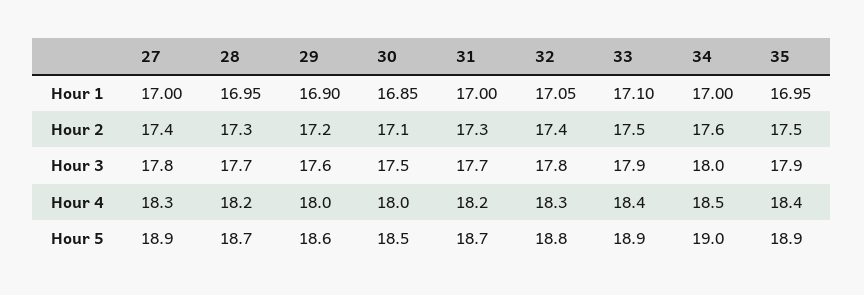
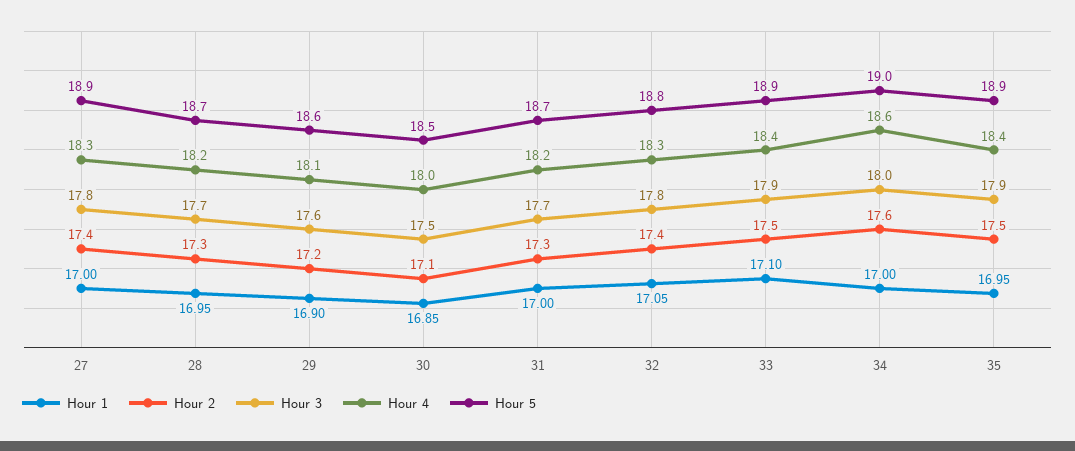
Hour 4, 29: 18 -> 18.1
Hour 4, 34: 18.5 -> 18.6

